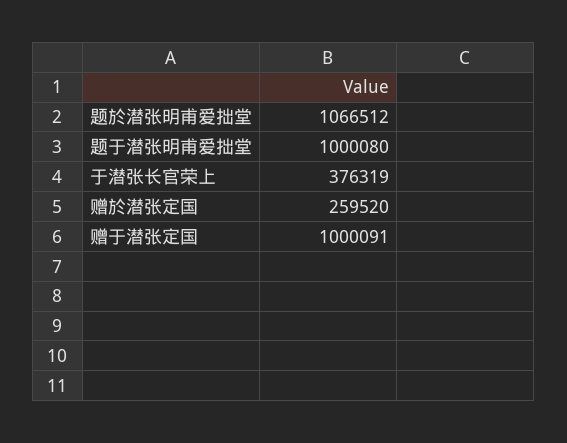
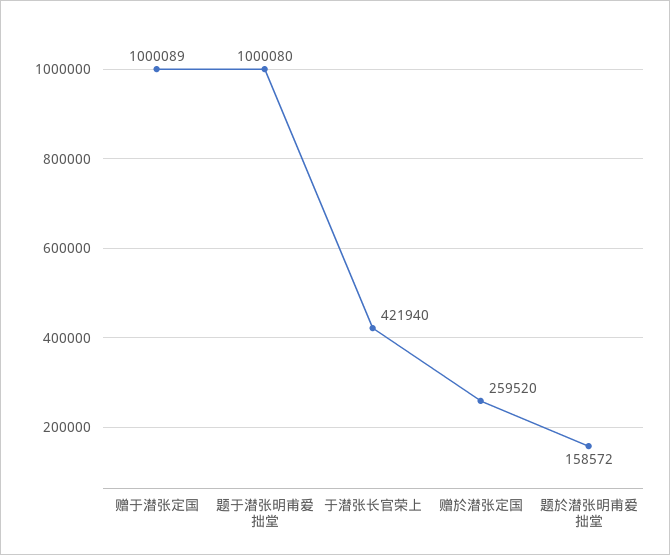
题於潜张明甫爱拙堂: 1066512 -> 158572
于潜张长官荣上: 376319 -> 421940
赠于潜张定国: 1000091 -> 1000089

